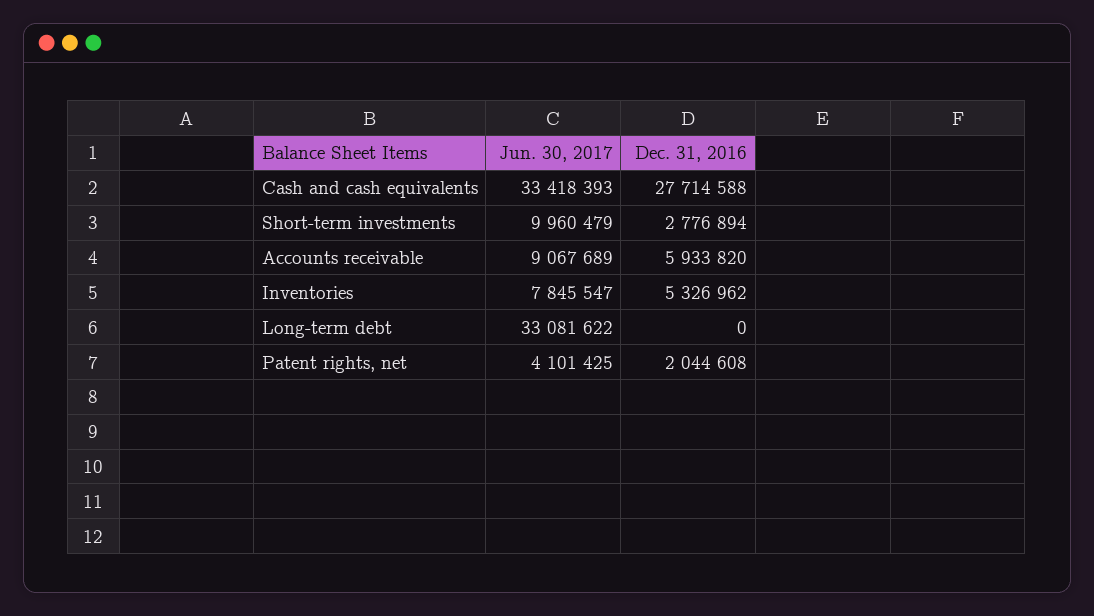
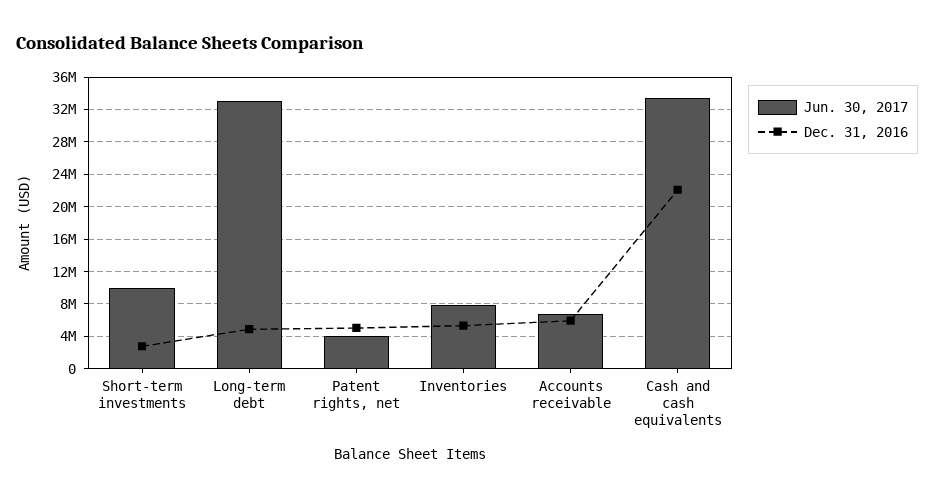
Dec. 31, 2016, Cash and cash equivalents: 27714588 -> 22000000
Jun. 30, 2017, Accounts receivable: 9067689 -> 7000000
Dec. 31, 2016, Long-term debt: 0 -> 5000000
Dec. 31, 2016, Patent rights, net: 2044608 -> 5000000

